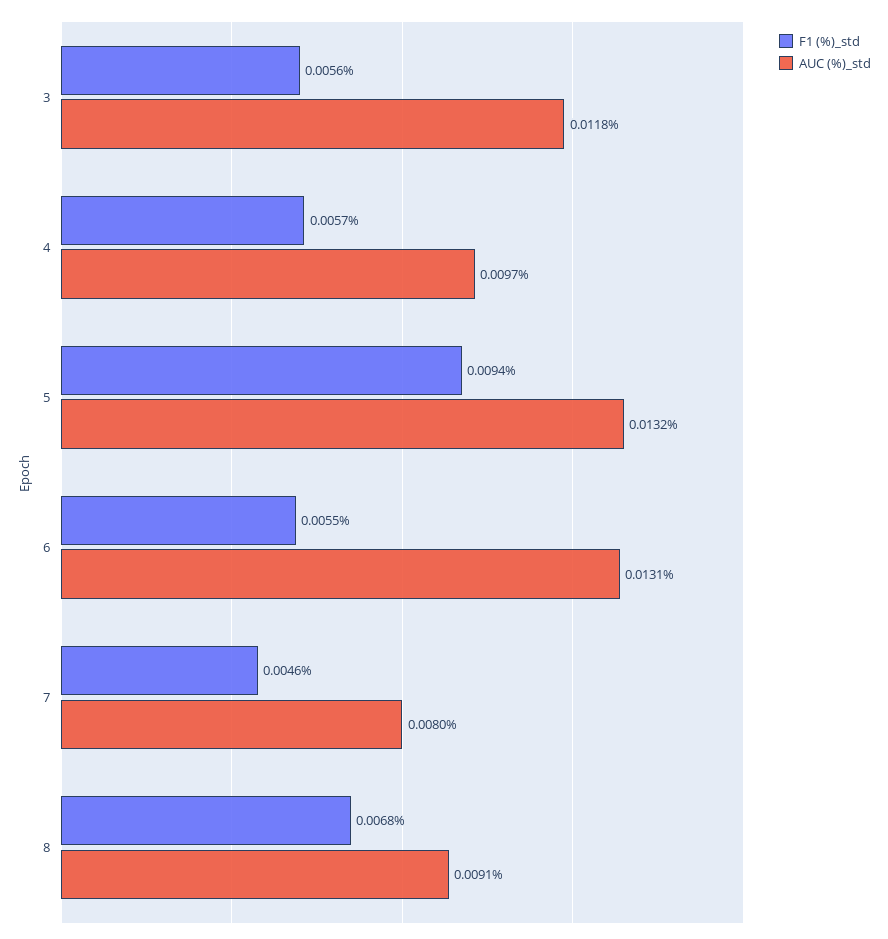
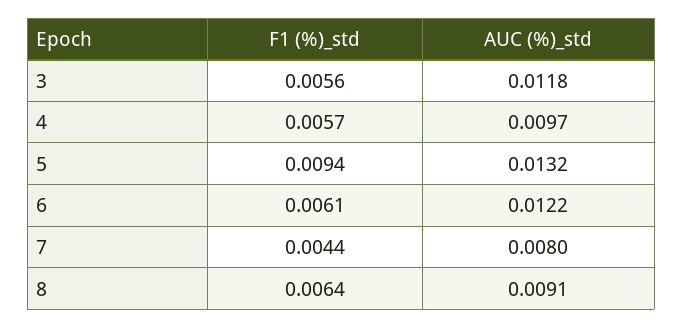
F1 (%)_std, 6: 0.0055 -> 0.0061
AUC (%)_std, 6: 0.0131 -> 0.0122
F1 (%)_std, 7: 0.0046 -> 0.0044
F1 (%)_std, 8: 0.0068 -> 0.0064

